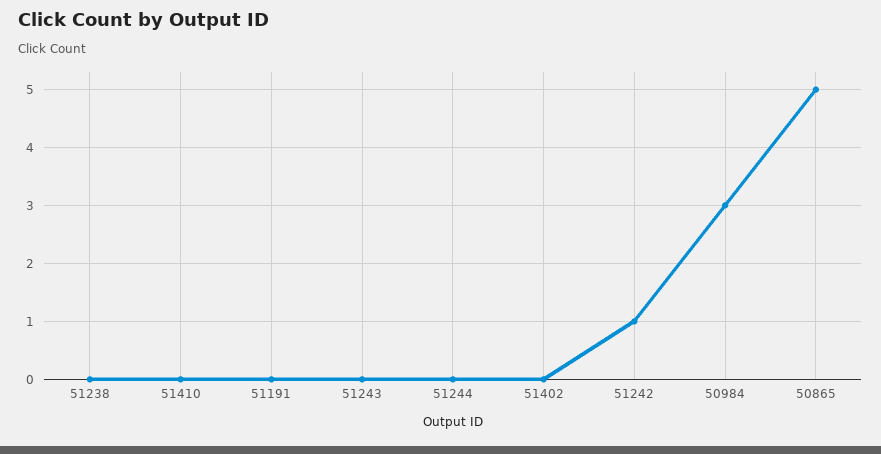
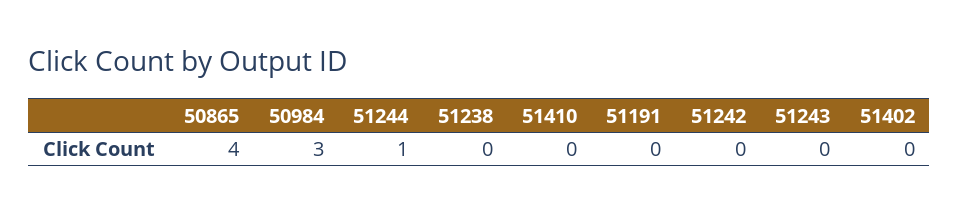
51244: 0 -> 1
51242: 1 -> 0
50865: 5 -> 4

